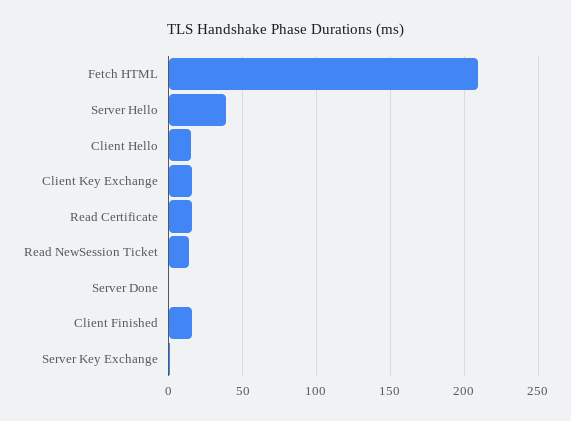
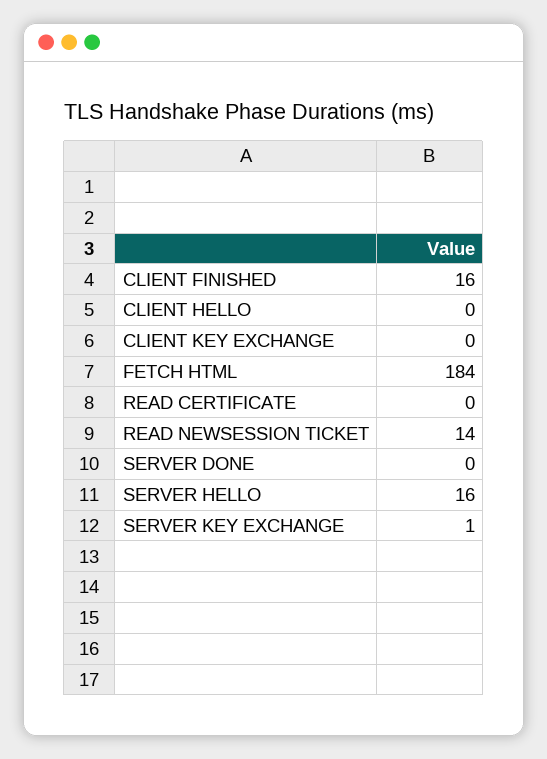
Fetch HTML: 210 -> 184
Server Hello: 40 -> 16
Client Hello: 15 -> 0
Client Key Exchange: 15 -> 0
Read Certificate: 15 -> 0

